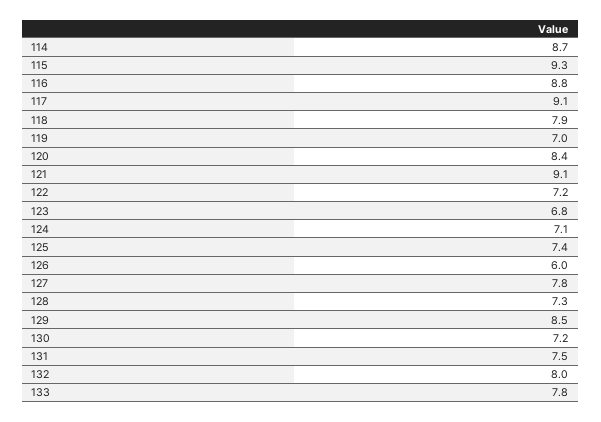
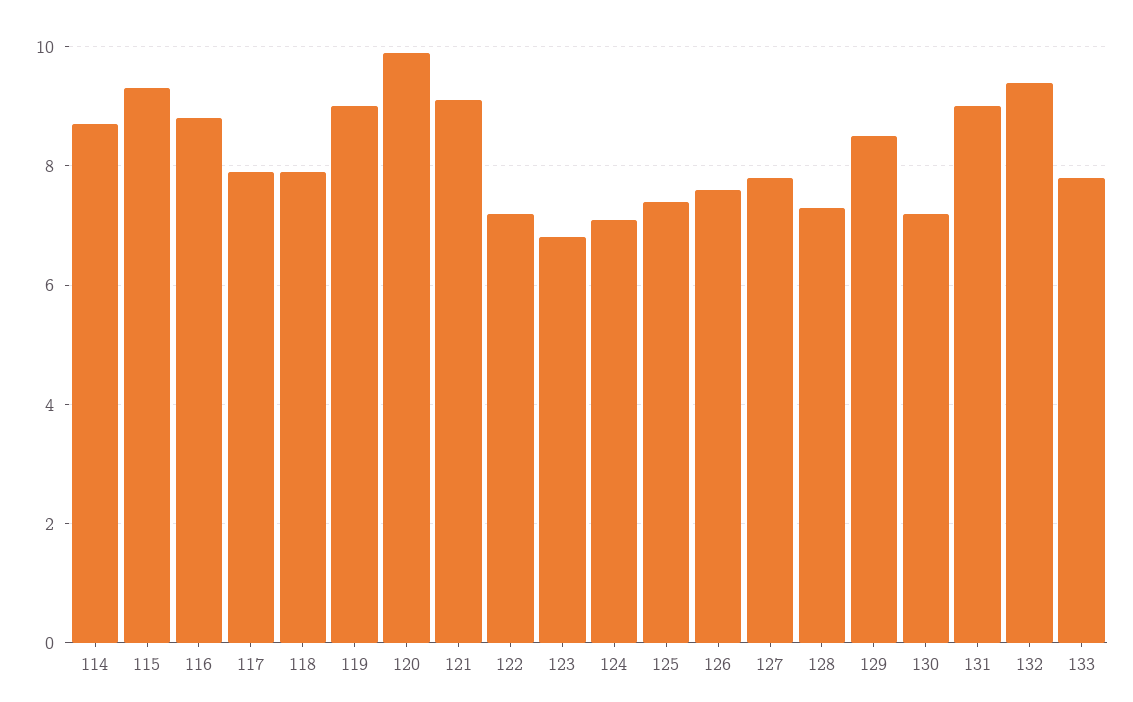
117: 9.1 -> 8
119: 7 -> 9
120: 8.4 -> 10
126: 6 -> 7.5
131: 7.5 -> 9
132: 8 -> 9.5

